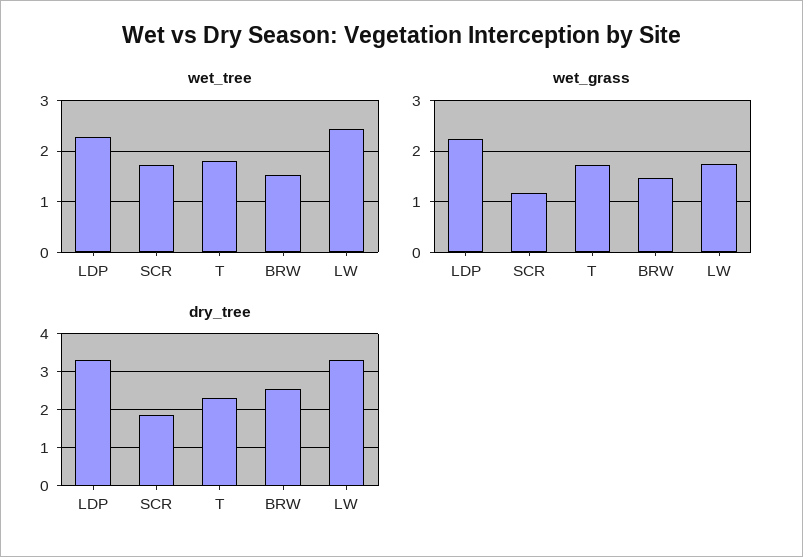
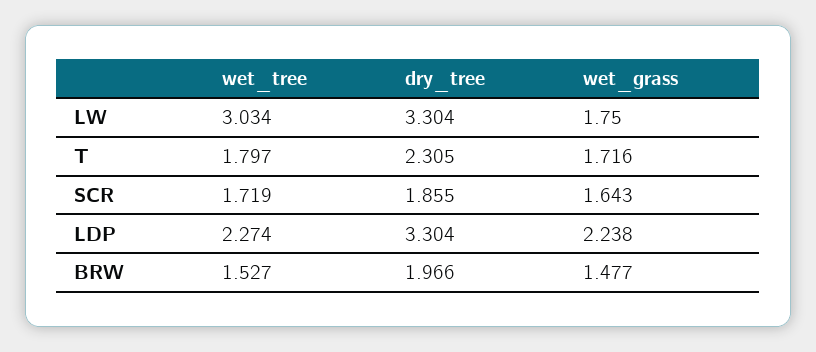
wet_tree, LW: 2.4 -> 3.034
wet_grass, SCR: 1.2 -> 1.643
dry_tree, BRW: 2.6 -> 1.966

